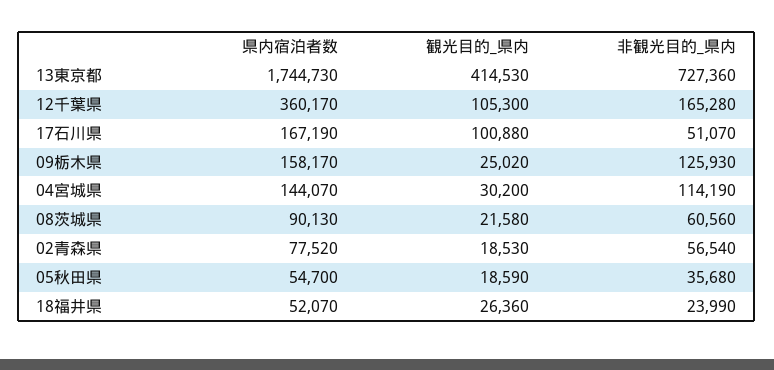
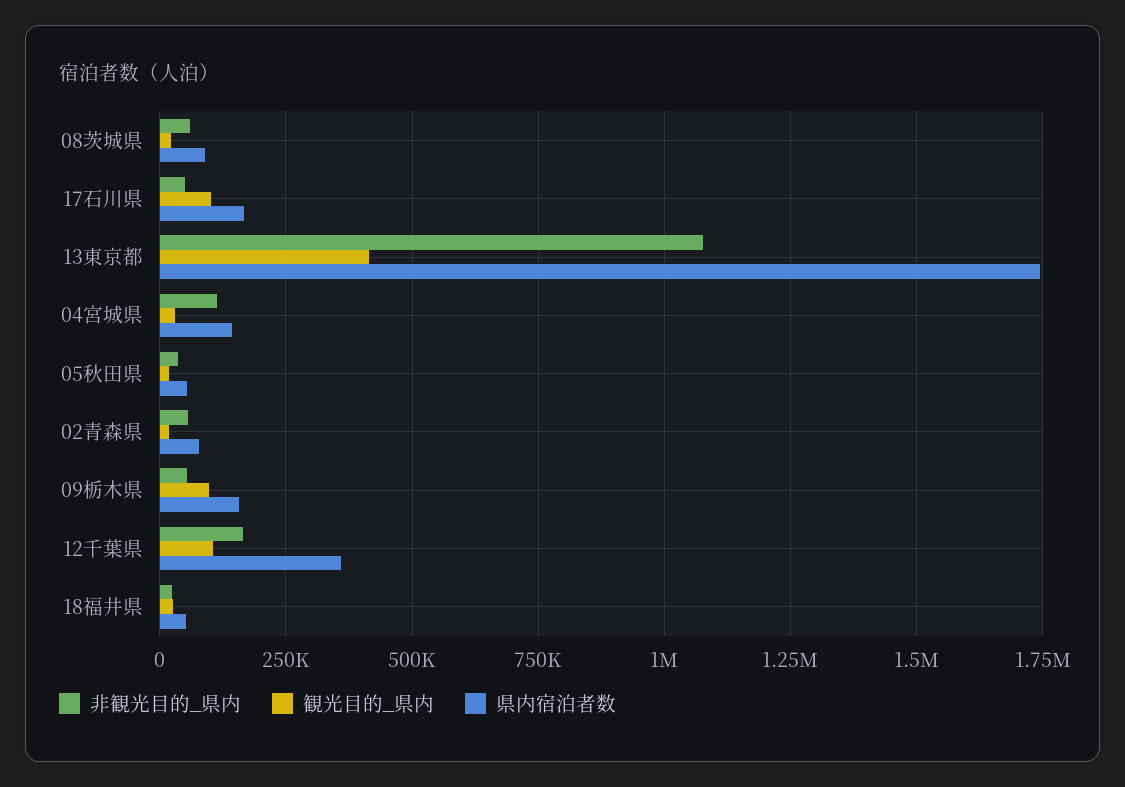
非観光目的_県内, 13東京都: 727360 -> 1075000
観光目的_県内, 09栃木県: 25020 -> 100000
非観光目的_県内, 09栃木県: 125930 -> 50000

